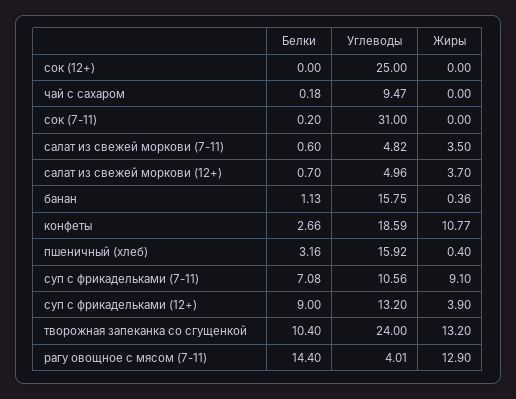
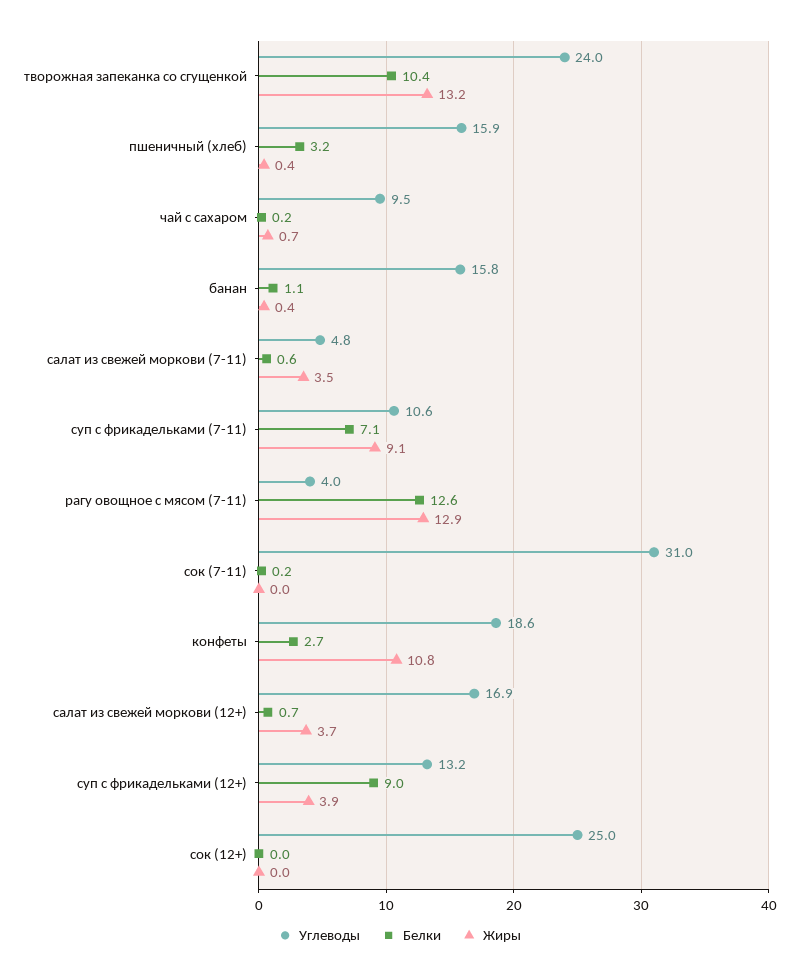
Жиры, чай с сахаром: 0 -> 0.7
Углеводы, салат из свежей моркови (12+): 4.96 -> 16.9
Белки, рагу овощное с мясом (7-11): 14.4 -> 12.6

